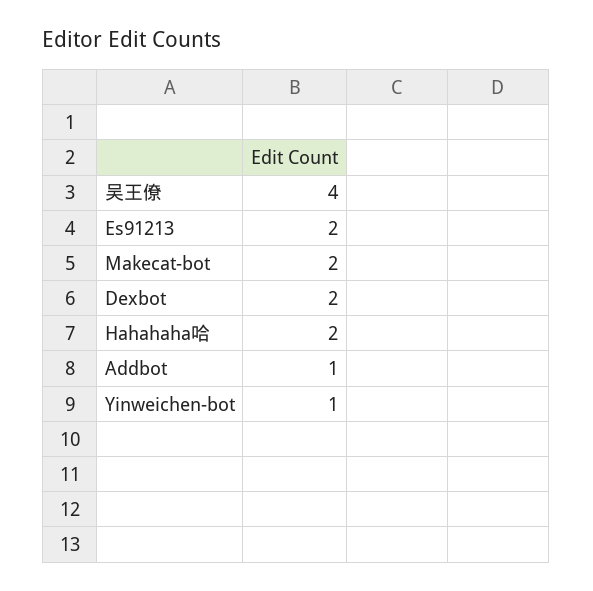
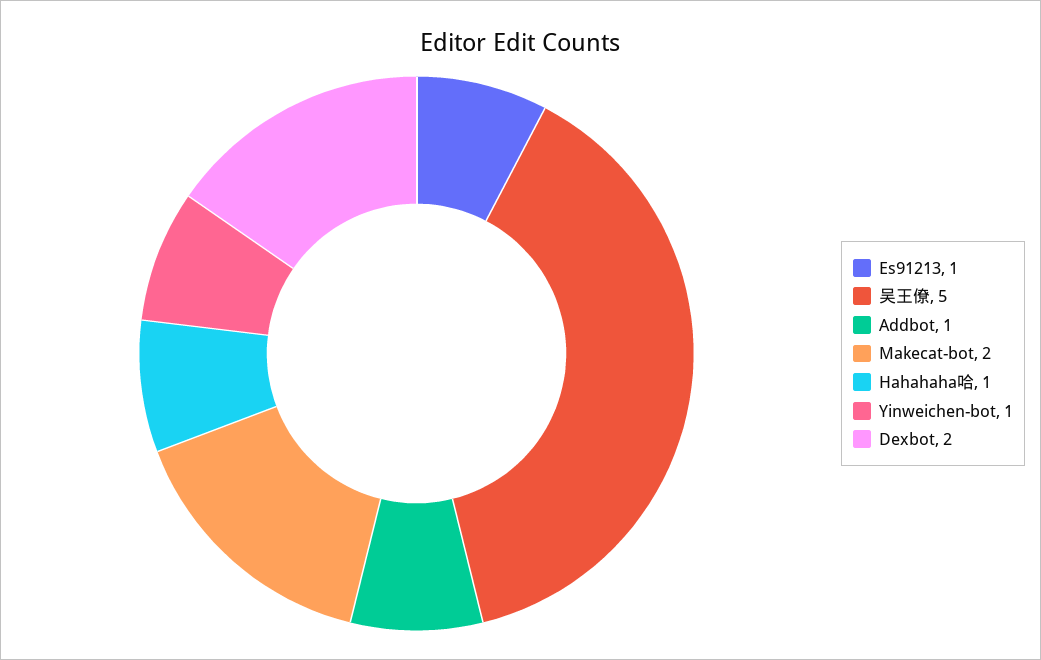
吴王僚: 4 -> 5
Es91213: 2 -> 1
Hahahaha哈: 2 -> 1

